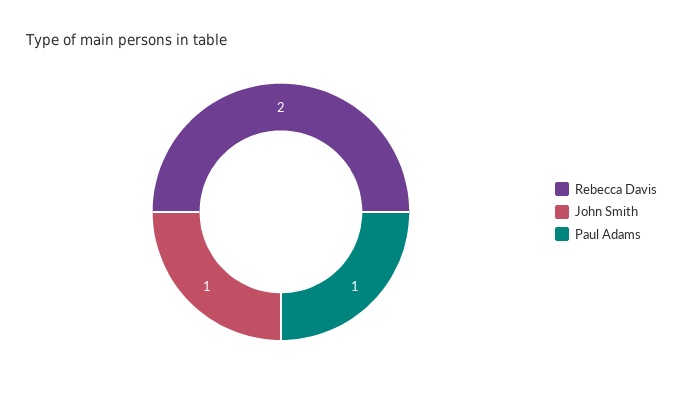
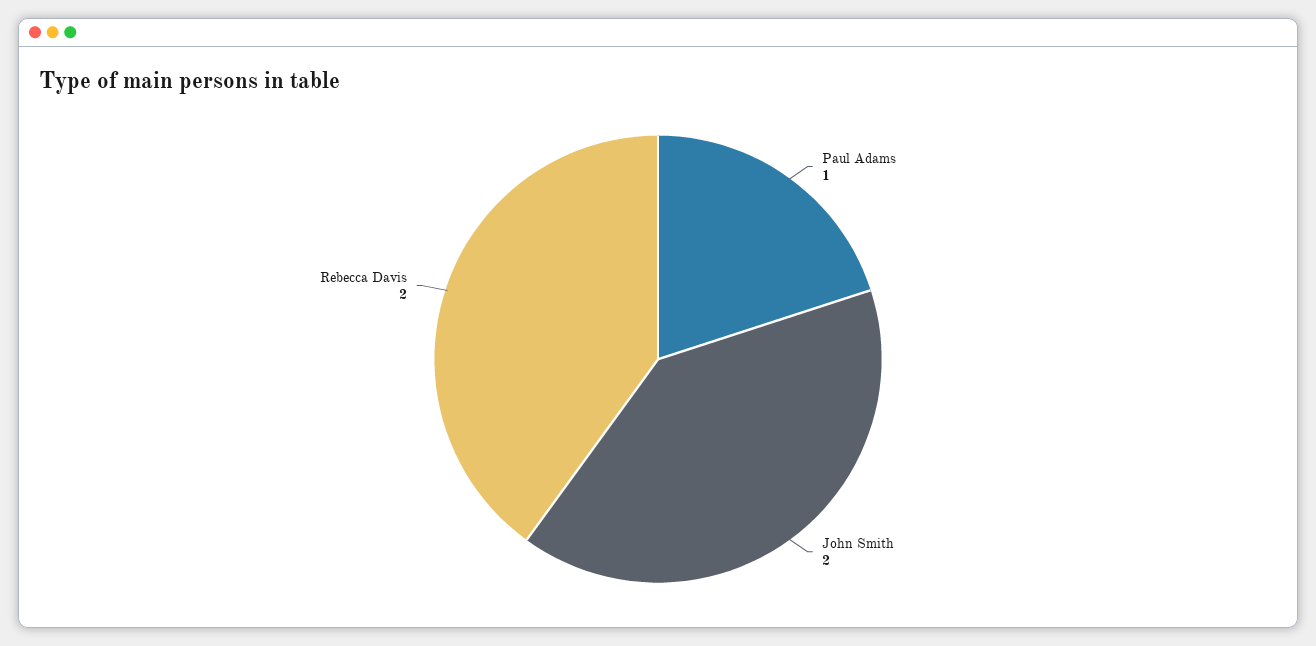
John Smith: 1 -> 2

